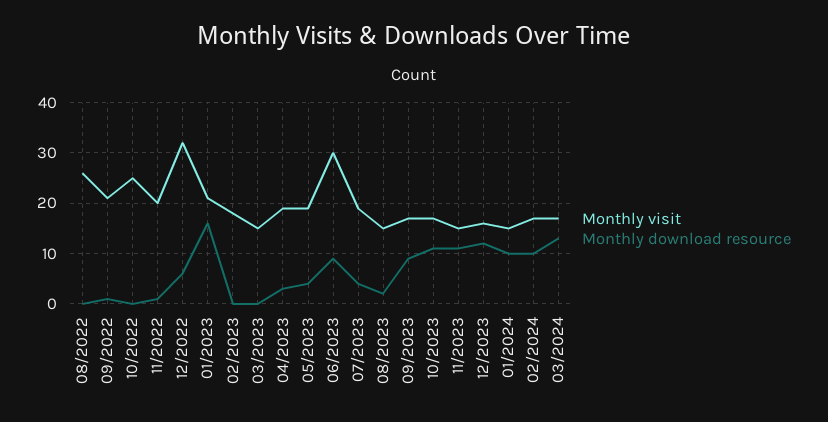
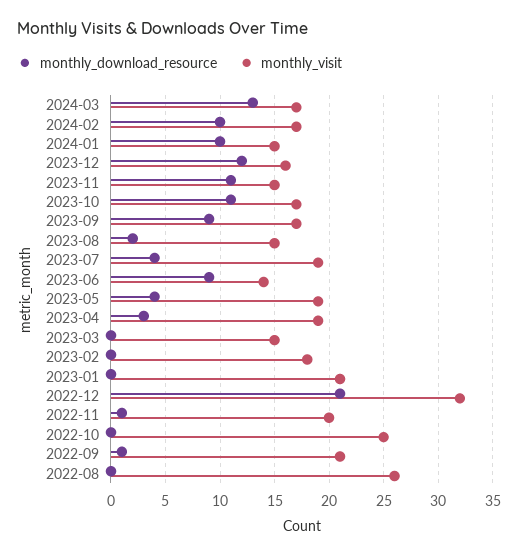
Monthly download resource, 12/2022: 5 -> 21
Monthly download resource, 01/2023: 15 -> 0
Monthly visit, 06/2023: 30 -> 14

